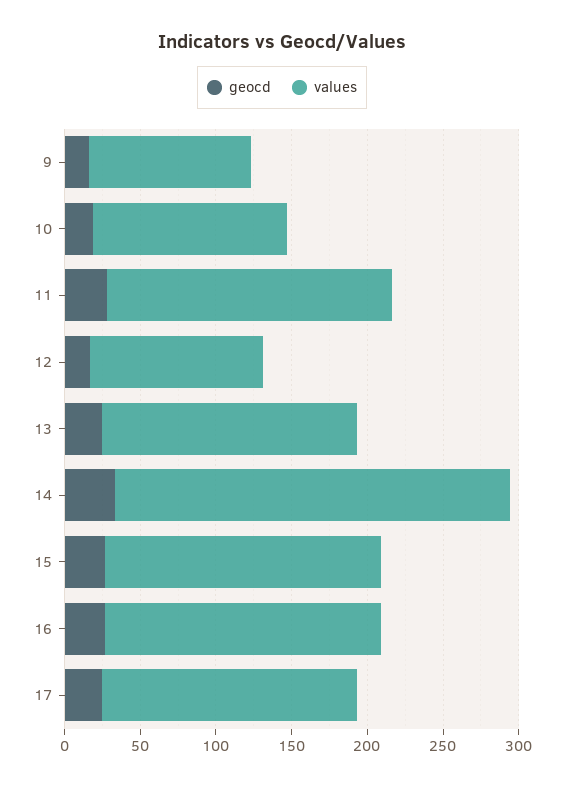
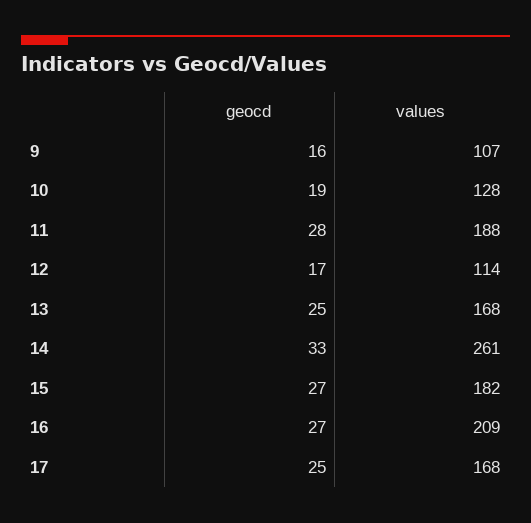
values, 16: 180 -> 209

